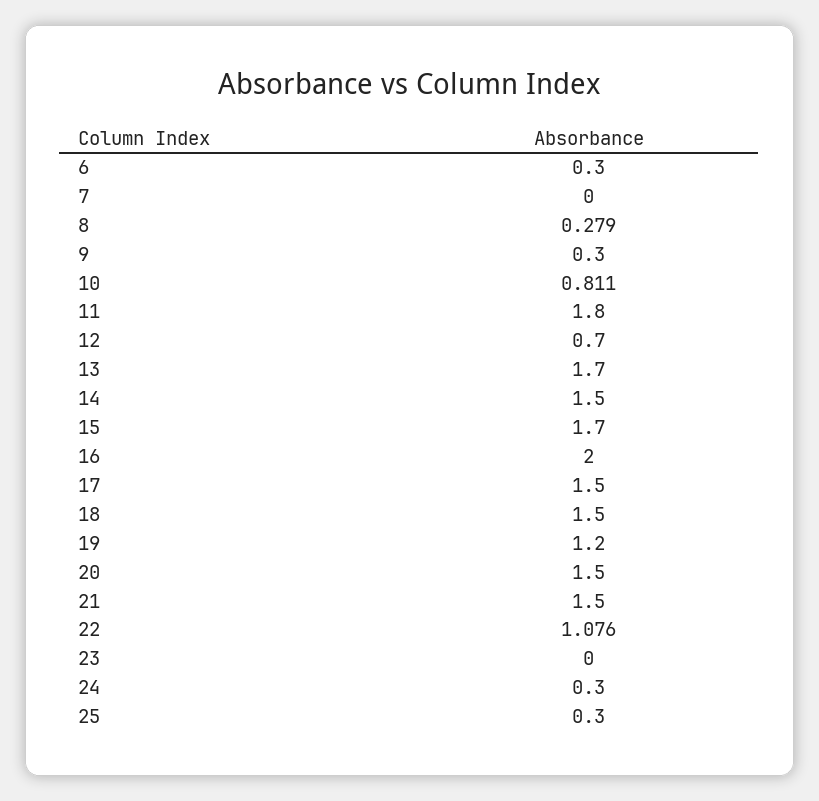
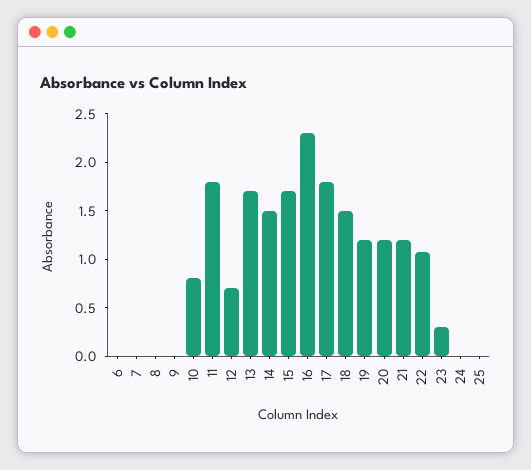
6: 0.3 -> 0
8: 0.279 -> 0
9: 0.3 -> 0
16: 2 -> 2.3
17: 1.5 -> 1.8
20: 1.5 -> 1.2
21: 1.5 -> 1.2
23: 0 -> 0.3
24: 0.3 -> 0
25: 0.3 -> 0

